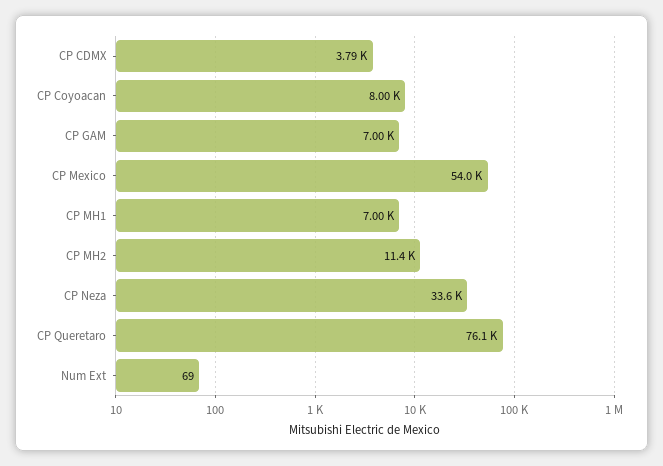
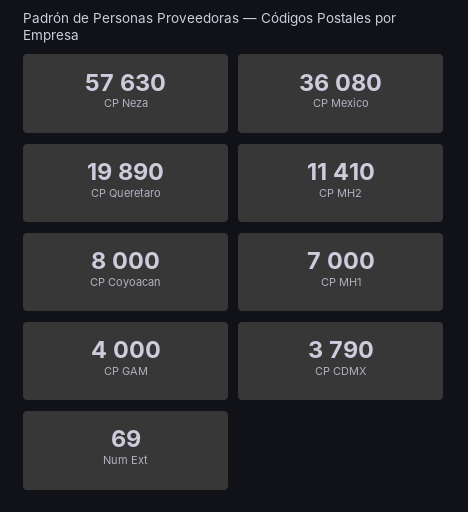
CP GAM: 7000 -> 4000
CP Mexico: 54000 -> 36080
CP Neza: 33600 -> 57630
CP Queretaro: 76100 -> 19890

